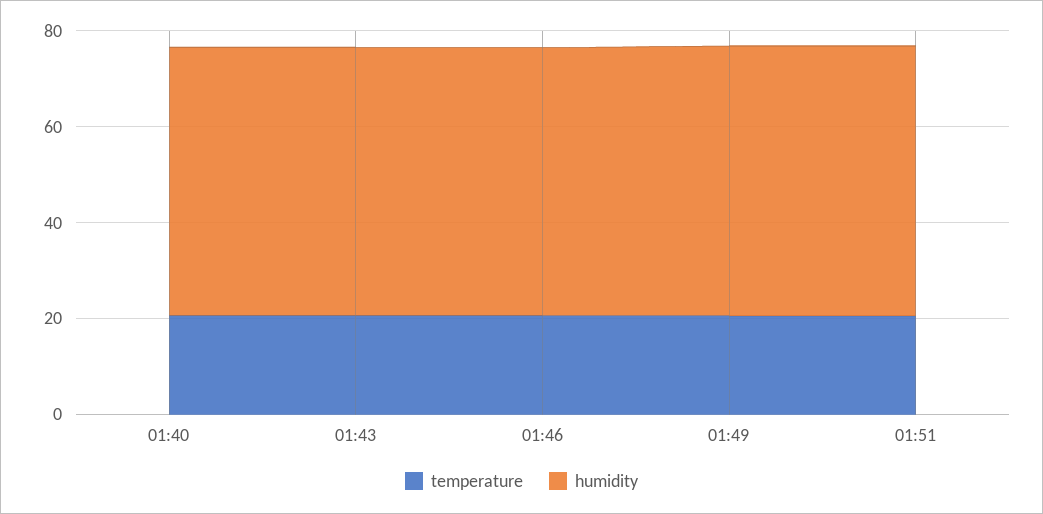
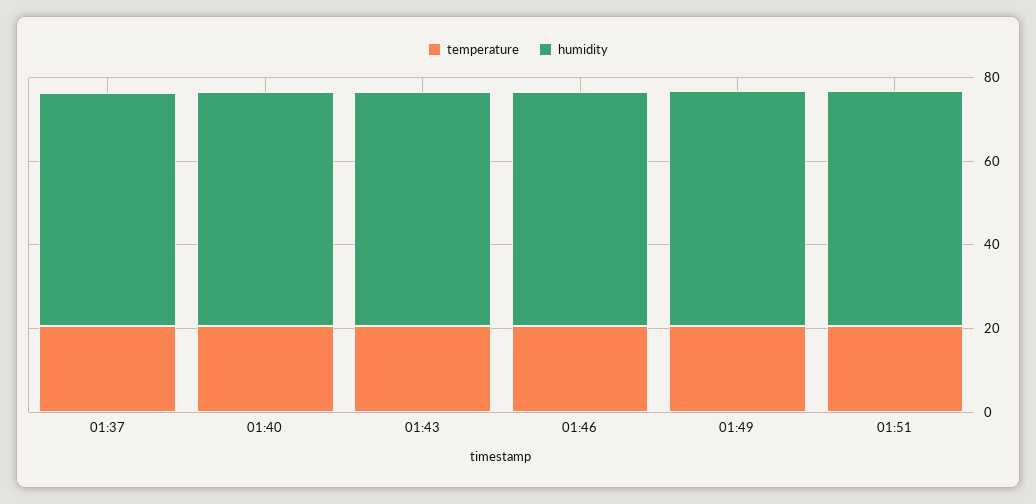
temperature, 01:37: none -> 20
humidity, 01:37: none -> 55

